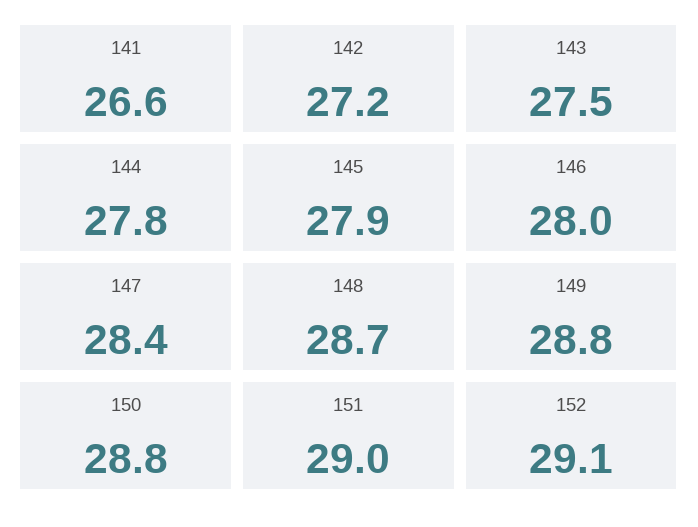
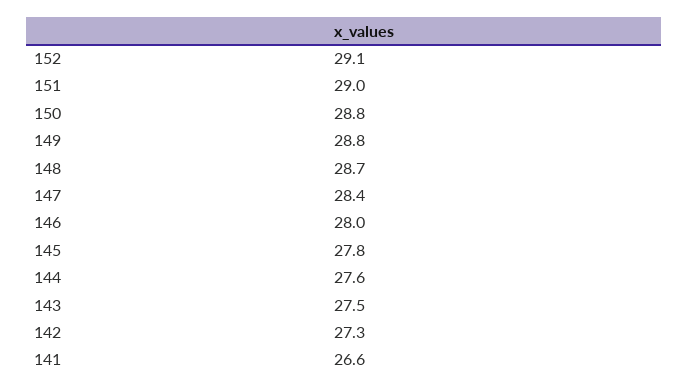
142: 27.2 -> 27.3
144: 27.8 -> 27.6
145: 27.9 -> 27.8

